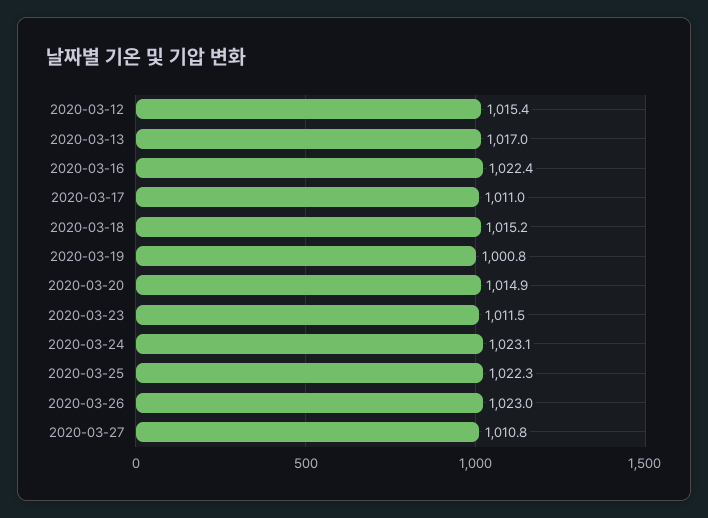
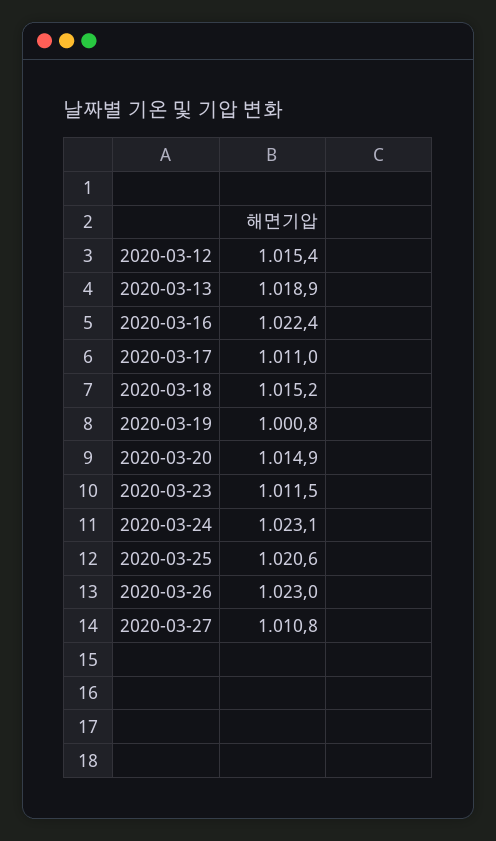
2020-03-13: 1017 -> 1018.9
2020-03-25: 1022.3 -> 1020.6

